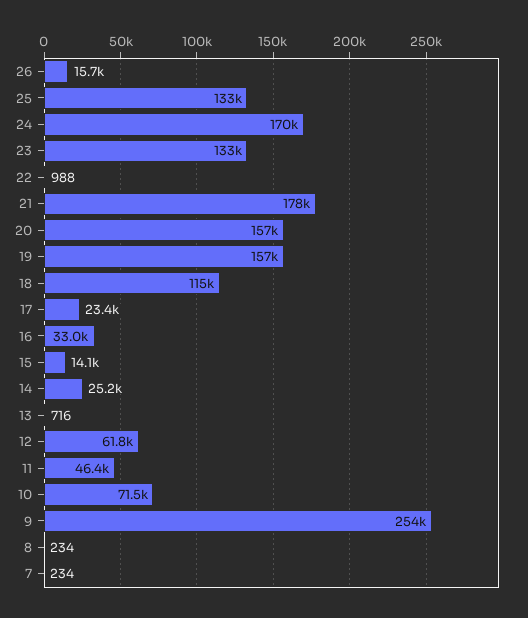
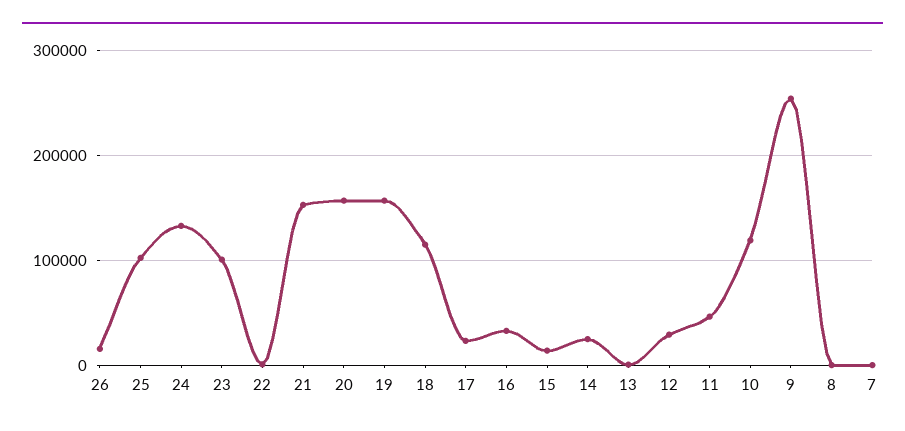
25: 133000 -> 100000
24: 170000 -> 130000
23: 133000 -> 100000
21: 178000 -> 150000
12: 61800 -> 30000
10: 71500 -> 120000

